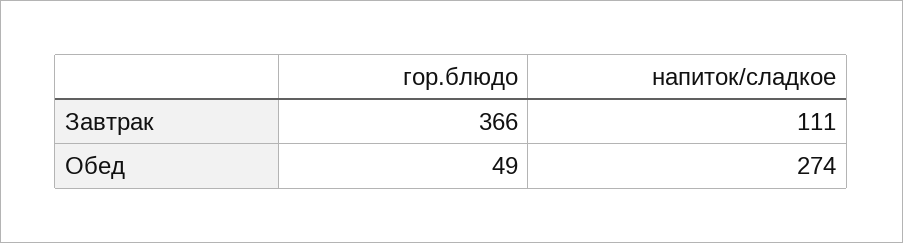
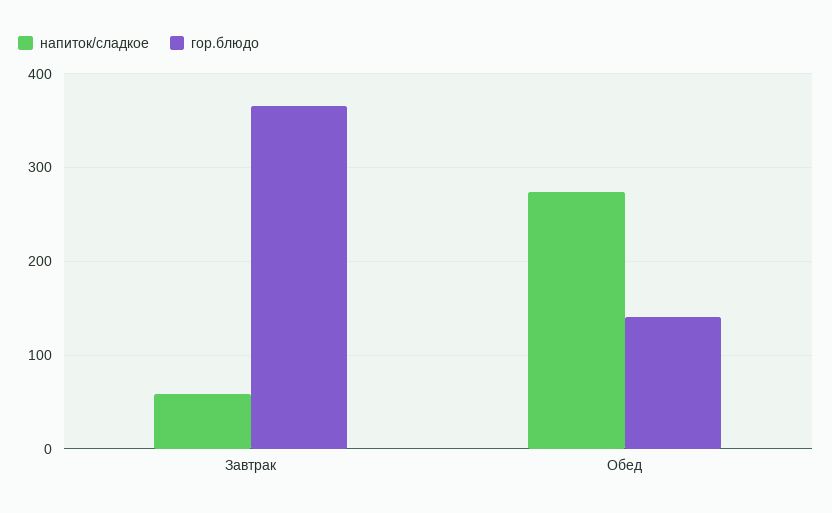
напиток/сладкое, Завтрак: 111 -> 60
гор.блюдо, Обед: 49 -> 140

